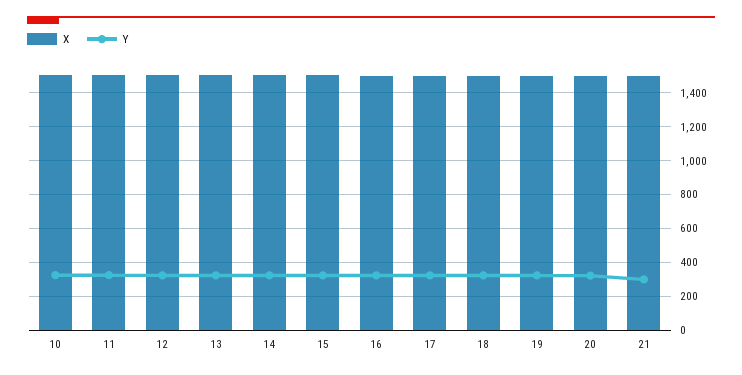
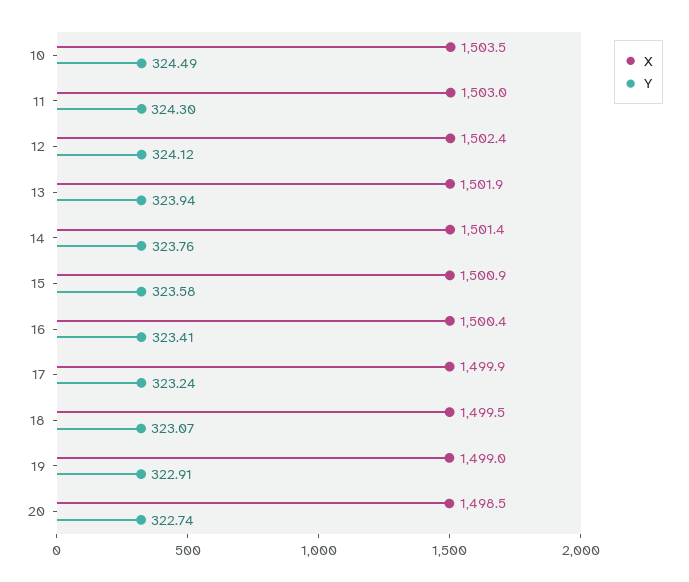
X, 21: 1500 -> none
Y, 21: 300 -> none

